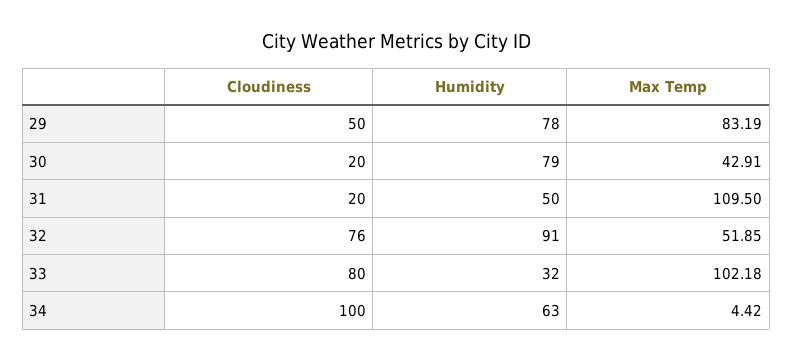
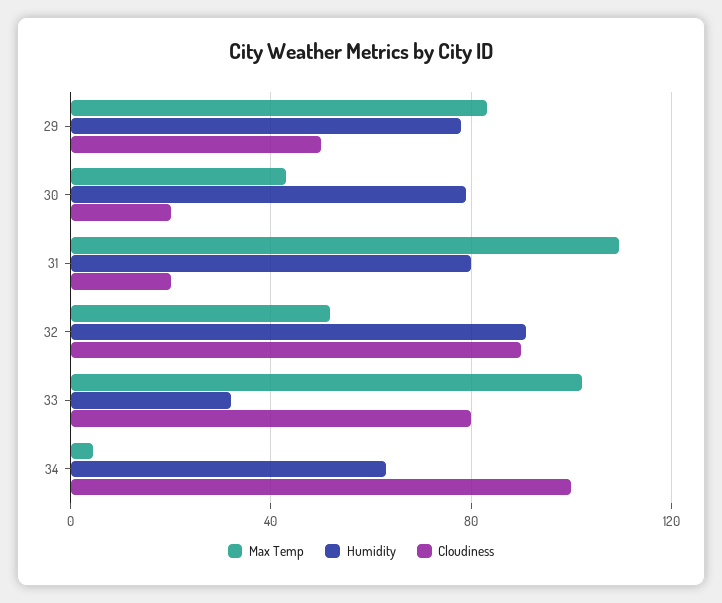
Humidity, 31: 50 -> 80
Cloudiness, 32: 76 -> 90

